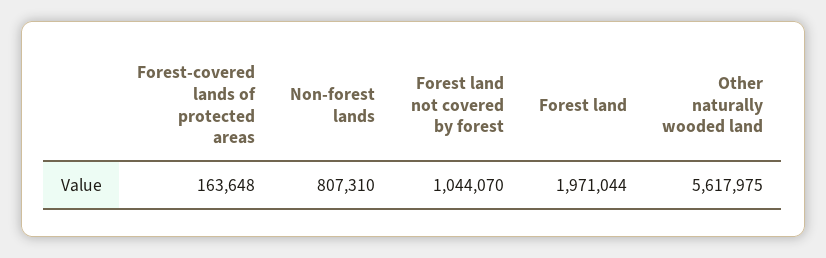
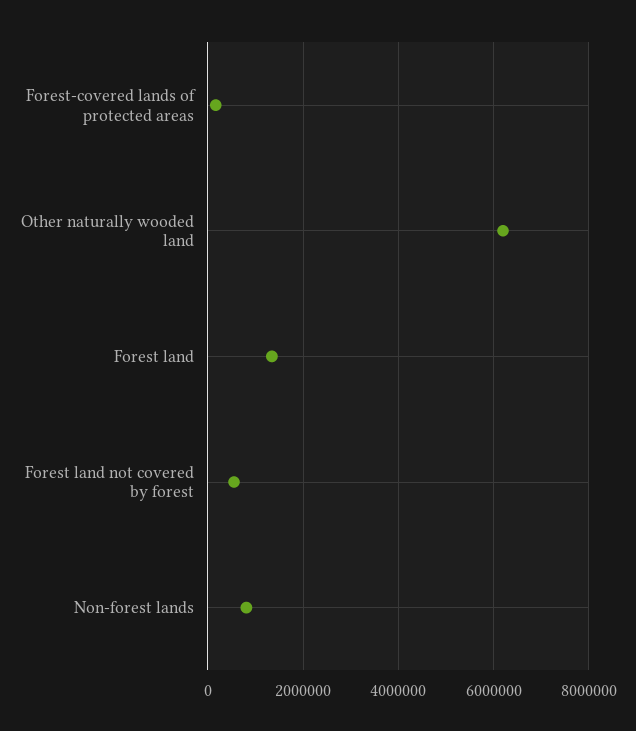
Forest land not covered by forest: 1044070 -> 600000
Forest land: 1971044 -> 1400000
Other naturally wooded land: 5617975 -> 6200000

